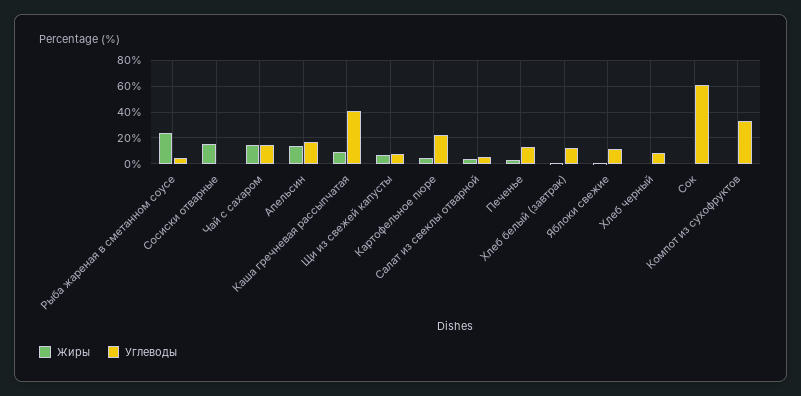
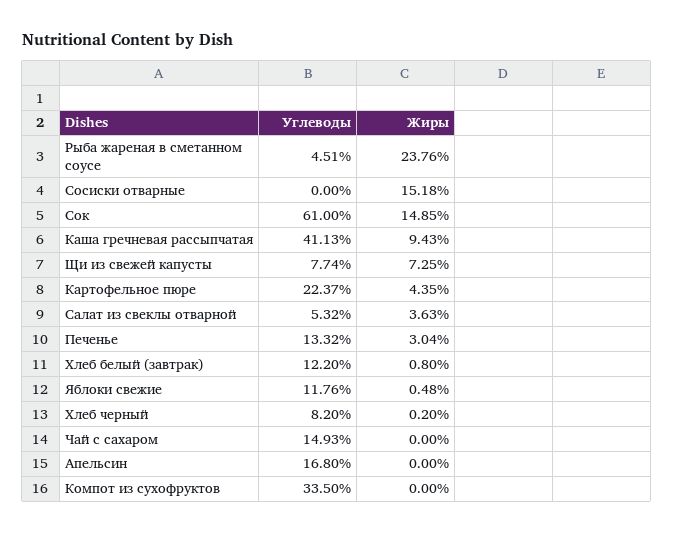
Жиры, Чай с сахаром: 15 -> 0
Жиры, Апельсин: 15 -> 0
Жиры, Сок: 0 -> 14.85

